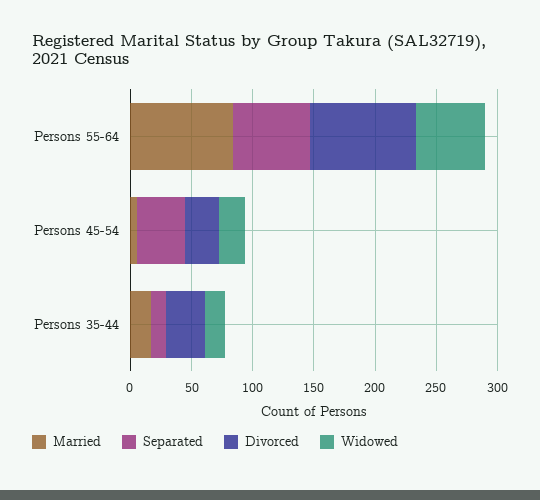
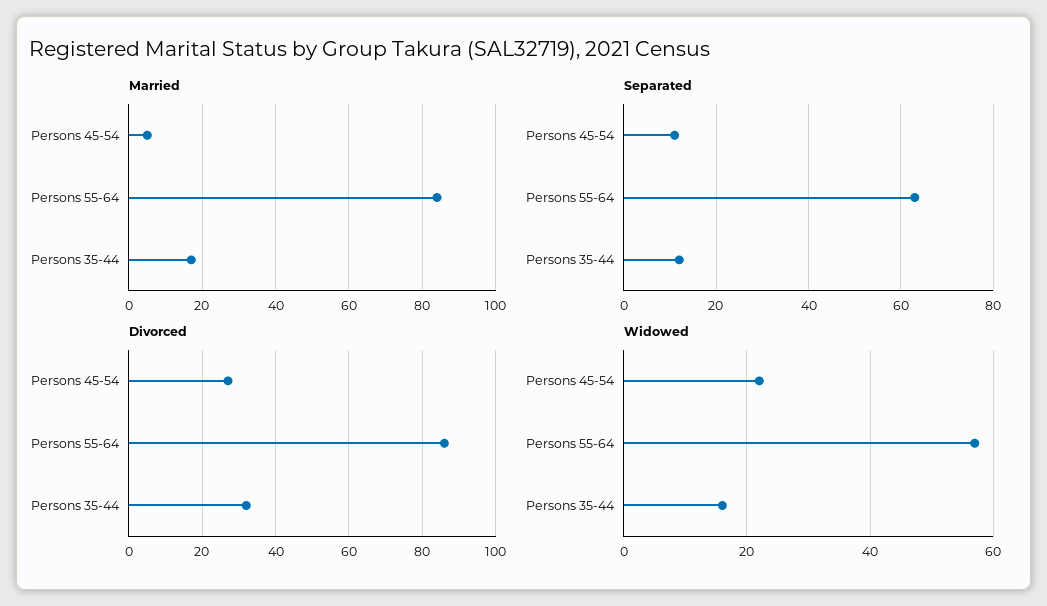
Separated, Persons 45-54: 40 -> 10

